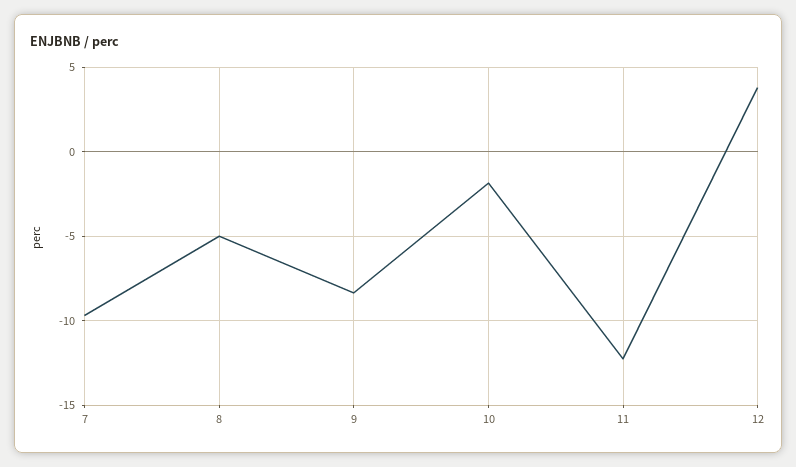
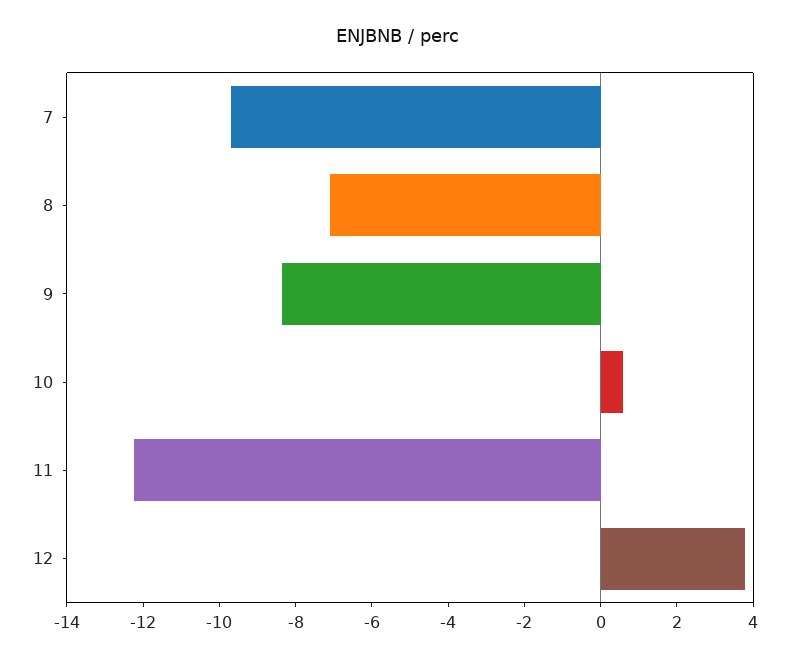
8: -5 -> -7
10: -2 -> 0.5

